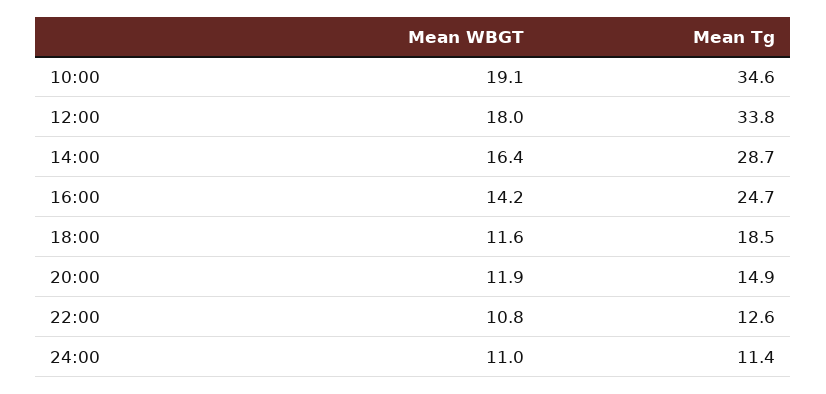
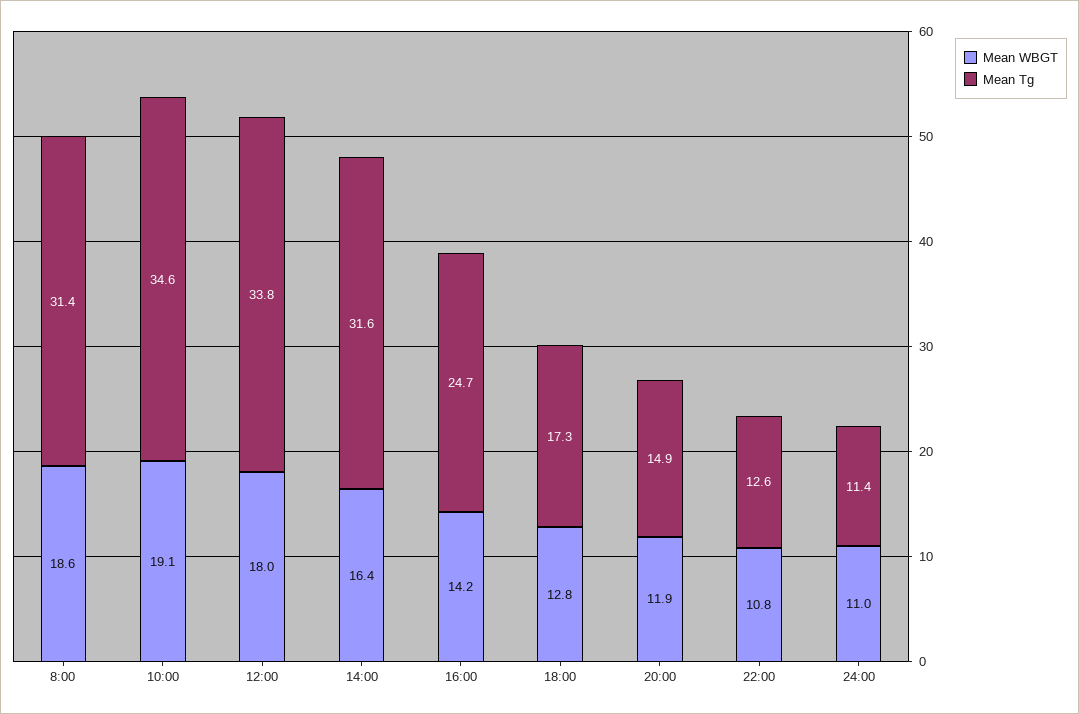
Mean Tg, 14:00: 28.7 -> 31.6
Mean WBGT, 18:00: 11.6 -> 12.8
Mean Tg, 18:00: 18.5 -> 17.3
Mean WBGT, 8:00: none -> 18.6
Mean Tg, 8:00: none -> 31.4

